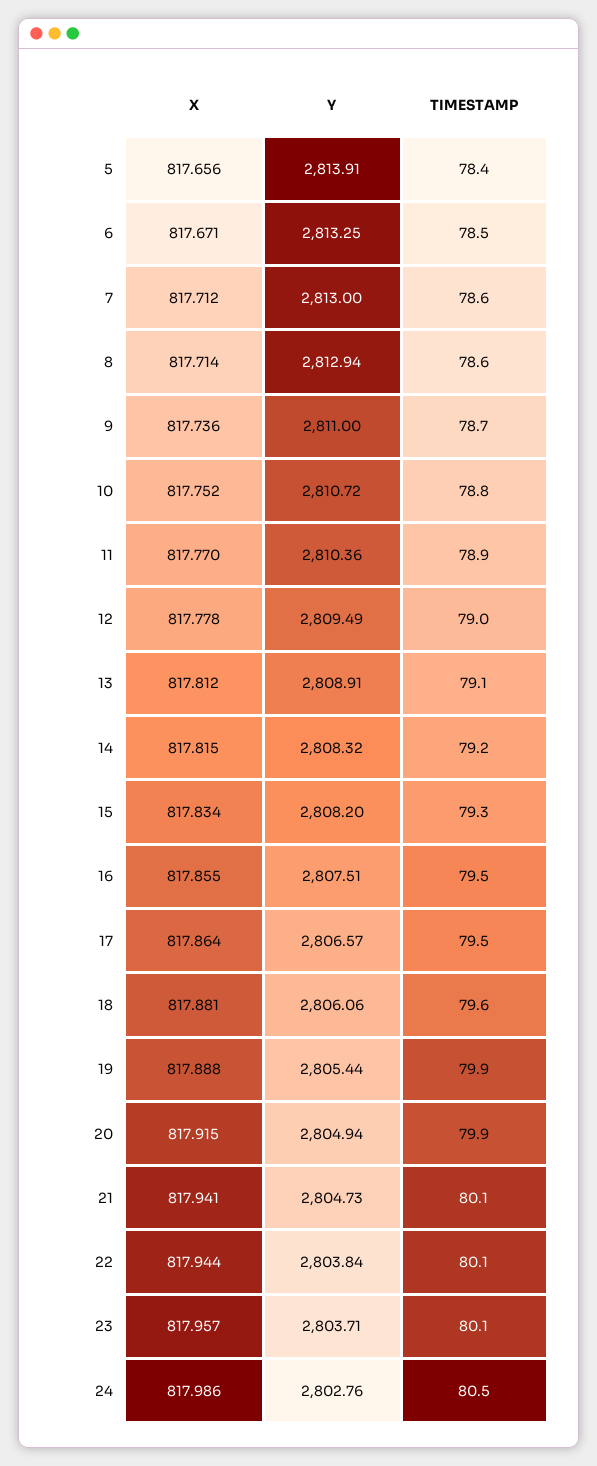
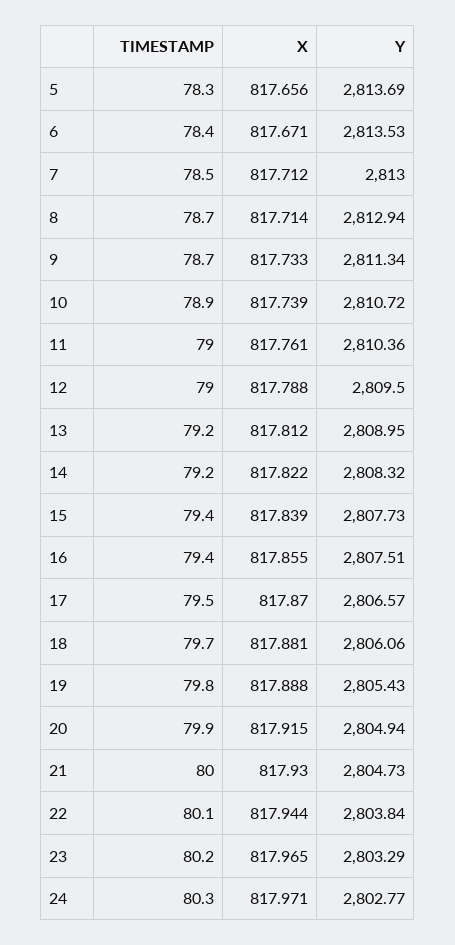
Y, 5: 2813.91 -> 2813.69
TIMESTAMP, 5: 78.4 -> 78.3
Y, 6: 2813.25 -> 2813.53
TIMESTAMP, 6: 78.5 -> 78.4
TIMESTAMP, 7: 78.6 -> 78.5
TIMESTAMP, 8: 78.6 -> 78.7
X, 9: 817.736 -> 817.733
Y, 9: 2811 -> 2811.34
X, 10: 817.752 -> 817.739
TIMESTAMP, 10: 78.8 -> 78.9
X, 11: 817.77 -> 817.761
TIMESTAMP, 11: 78.9 -> 79
X, 12: 817.778 -> 817.788
Y, 12: 2809.49 -> 2809.5
Y, 13: 2808.91 -> 2808.95
TIMESTAMP, 13: 79.1 -> 79.2
X, 14: 817.815 -> 817.822
X, 15: 817.834 -> 817.839
Y, 15: 2808.2 -> 2807.73
TIMESTAMP, 15: 79.3 -> 79.4
TIMESTAMP, 16: 79.5 -> 79.4
X, 17: 817.864 -> 817.87
TIMESTAMP, 18: 79.6 -> 79.7
Y, 19: 2805.44 -> 2805.43
TIMESTAMP, 19: 79.9 -> 79.8
X, 21: 817.941 -> 817.93
TIMESTAMP, 21: 80.1 -> 80
X, 23: 817.957 -> 817.965
Y, 23: 2803.71 -> 2803.29
TIMESTAMP, 23: 80.1 -> 80.2
X, 24: 817.986 -> 817.971
Y, 24: 2802.76 -> 2802.77
TIMESTAMP, 24: 80.5 -> 80.3

